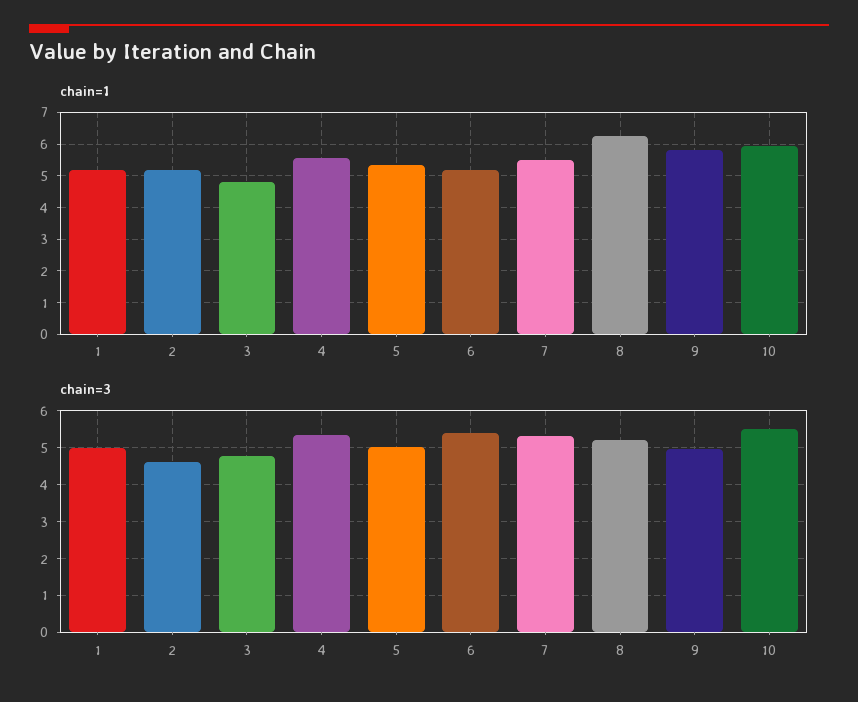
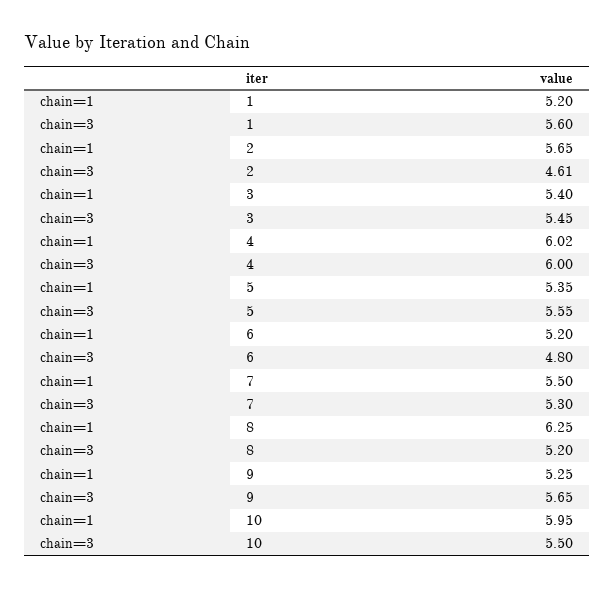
chain=1, 2: 5.2 -> 5.65
chain=1, 3: 4.8 -> 5.4
chain=1, 4: 5.6 -> 6.02
chain=1, 9: 5.8 -> 5.25
chain=3, 1: 5 -> 5.6
chain=3, 3: 4.8 -> 5.45
chain=3, 4: 5.4 -> 6
chain=3, 5: 5 -> 5.55
chain=3, 6: 5.4 -> 4.8
chain=3, 9: 5 -> 5.65

